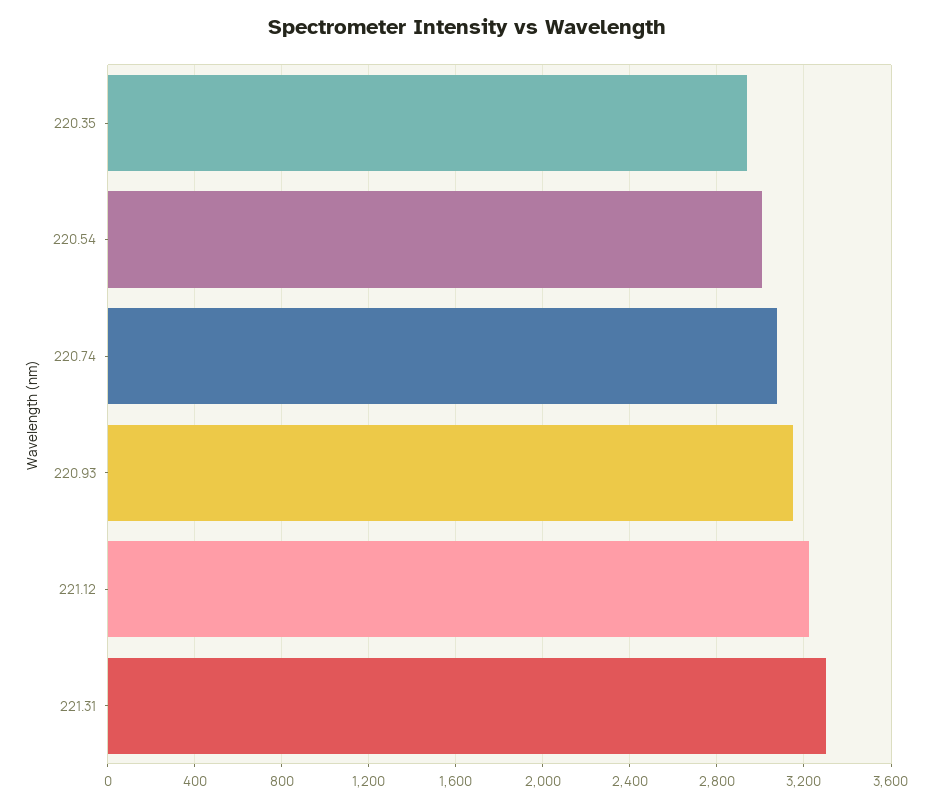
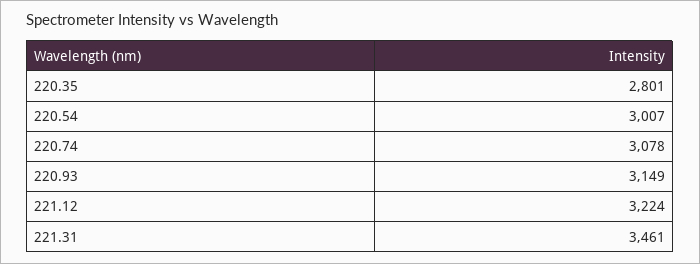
220.35: 2950 -> 2801
221.31: 3300 -> 3461

